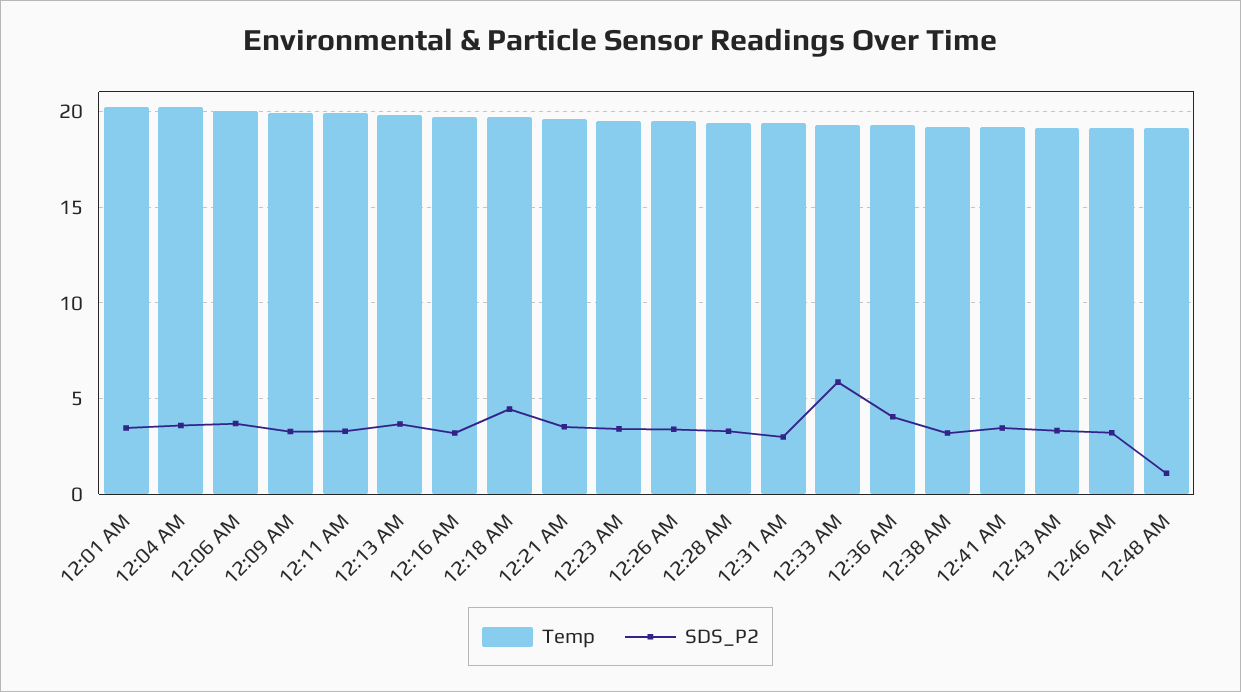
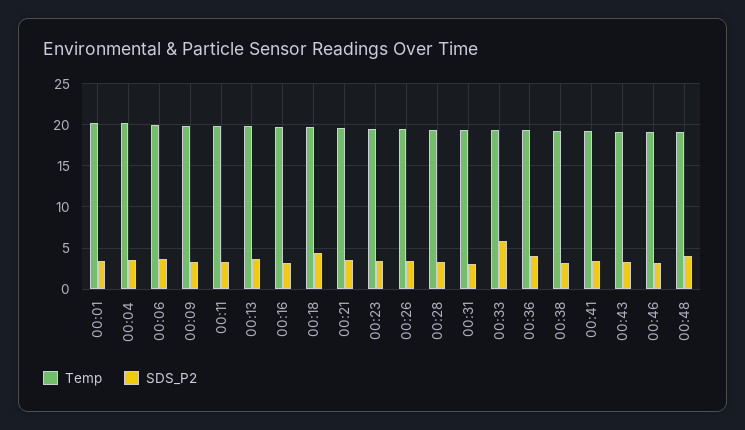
SDS_P2, 12:48 AM: 1 -> 4

